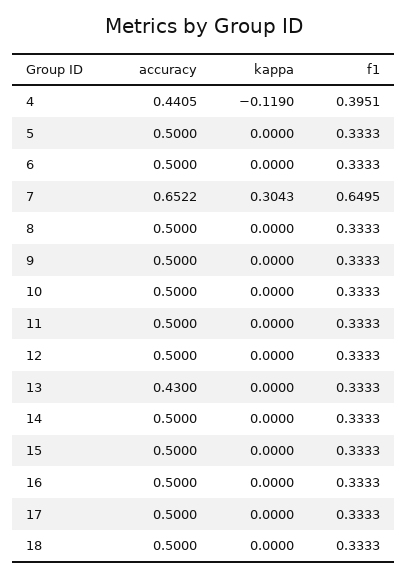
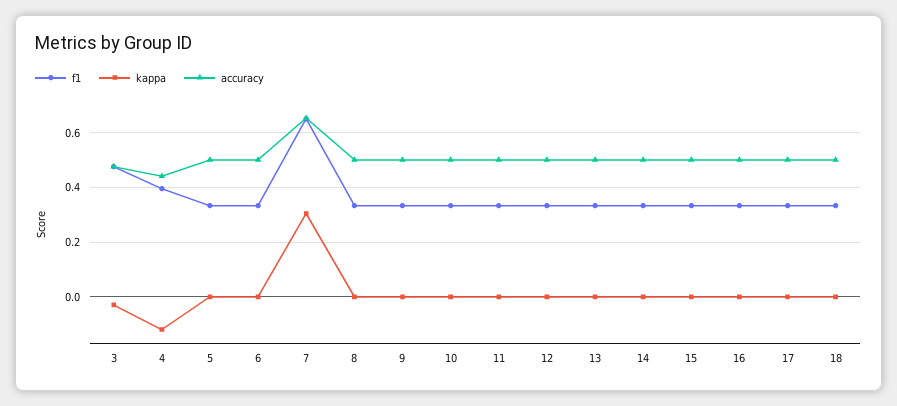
accuracy, 13: 0.43 -> 0.5
f1, 3: none -> 0.475
kappa, 3: none -> -0.025
accuracy, 3: none -> 0.475

